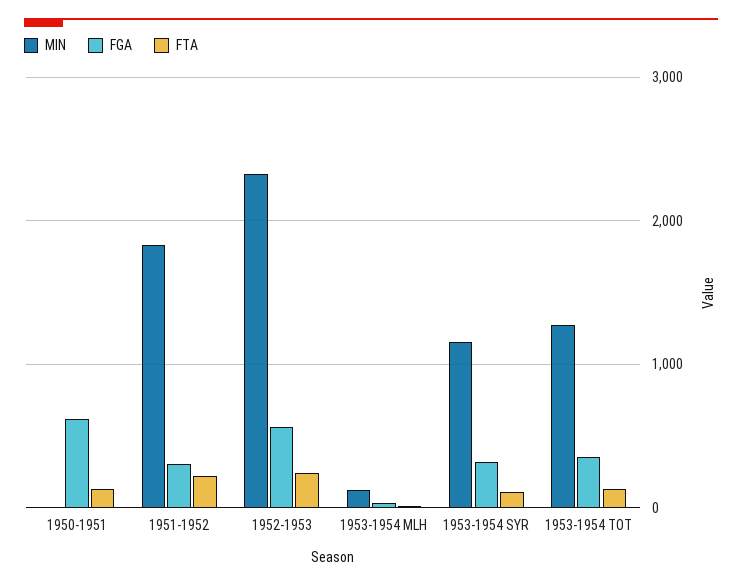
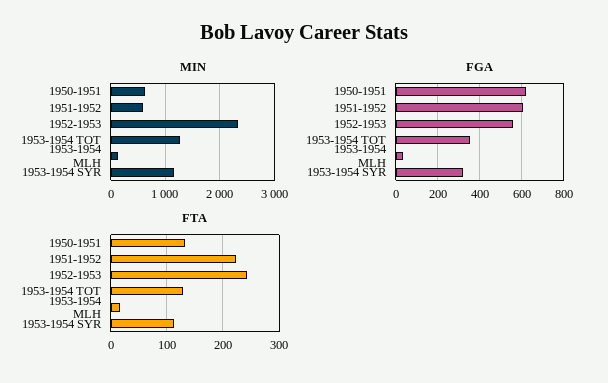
MIN, 1950-1951: 0 -> 600
MIN, 1951-1952: 1800 -> 600
FGA, 1951-1952: 300 -> 600

